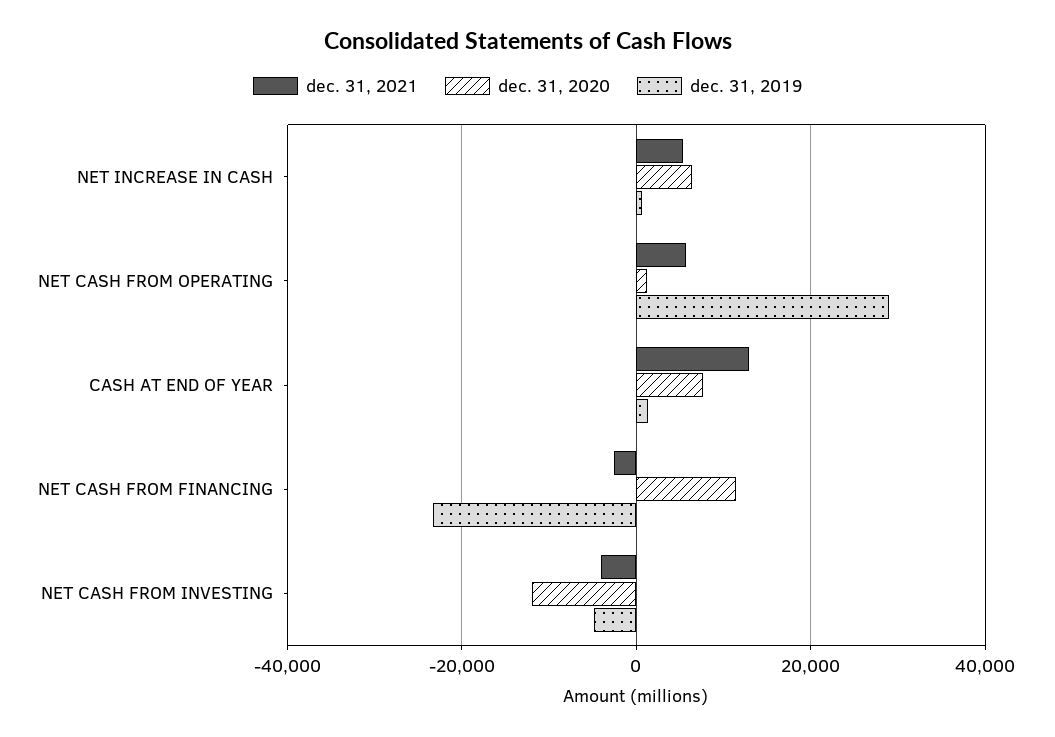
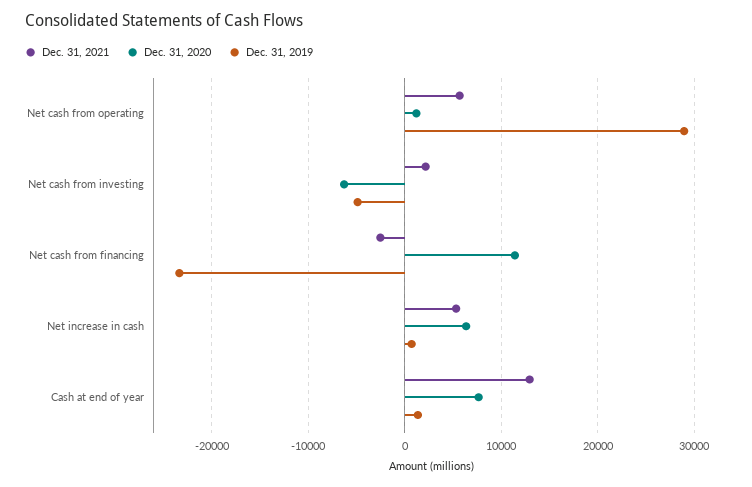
dec. 31, 2021, NET CASH FROM INVESTING: -4000 -> 2000
dec. 31, 2020, NET CASH FROM INVESTING: -12000 -> -6000

